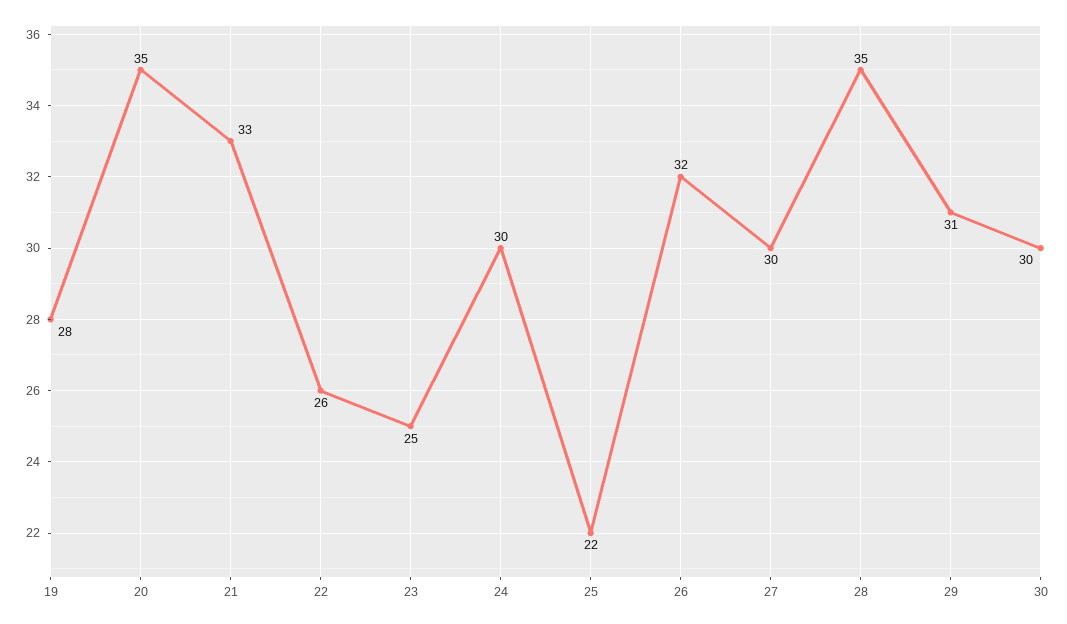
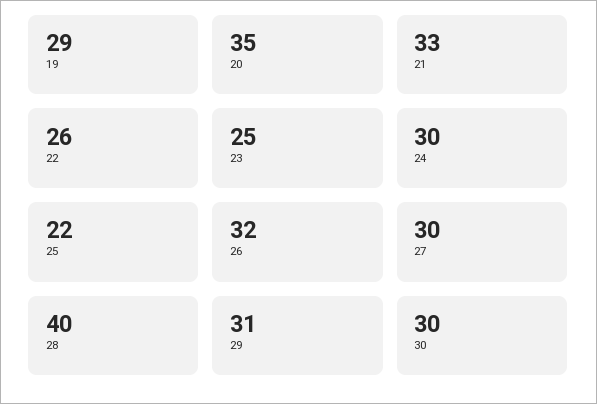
19: 28 -> 29
28: 35 -> 40

